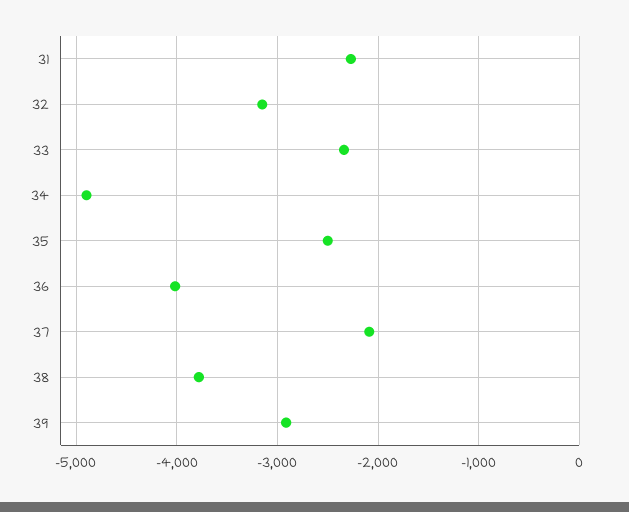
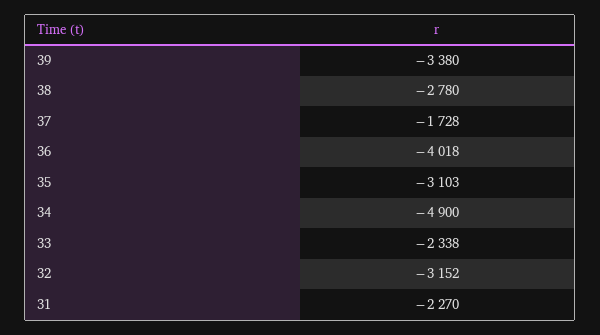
35: -2500 -> -3103
37: -2100 -> -1728
38: -3800 -> -2780
39: -2900 -> -3380

